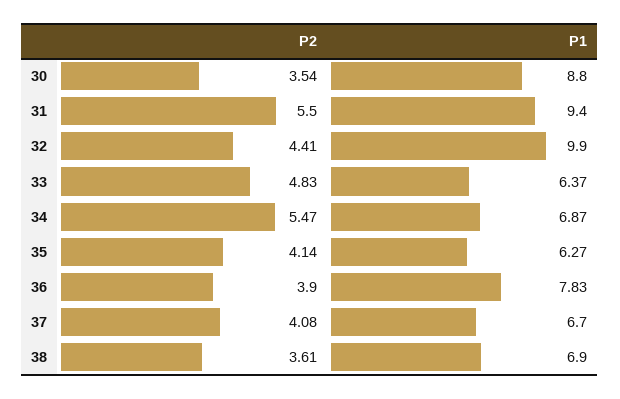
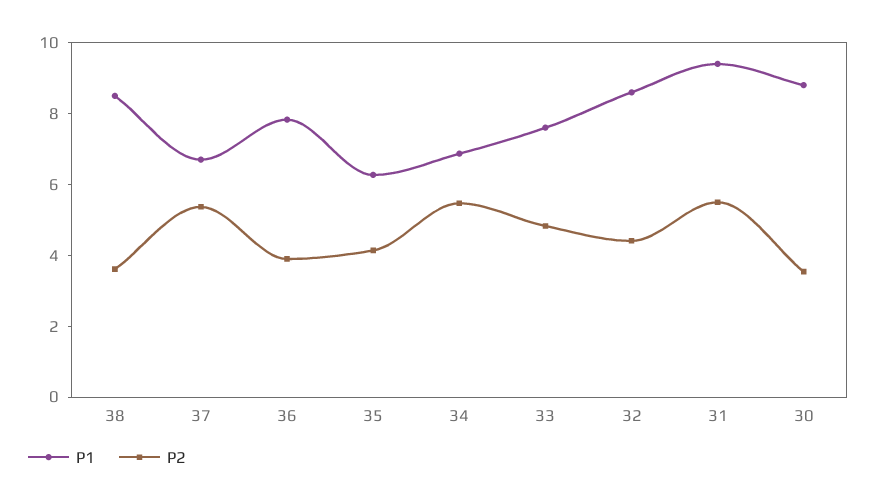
P1, 32: 9.9 -> 8.5
P1, 33: 6.37 -> 7.5
P2, 37: 4.08 -> 5.5
P1, 38: 6.9 -> 8.5

